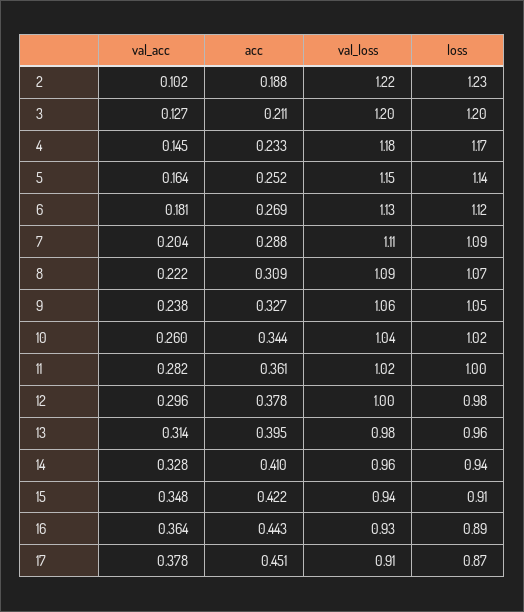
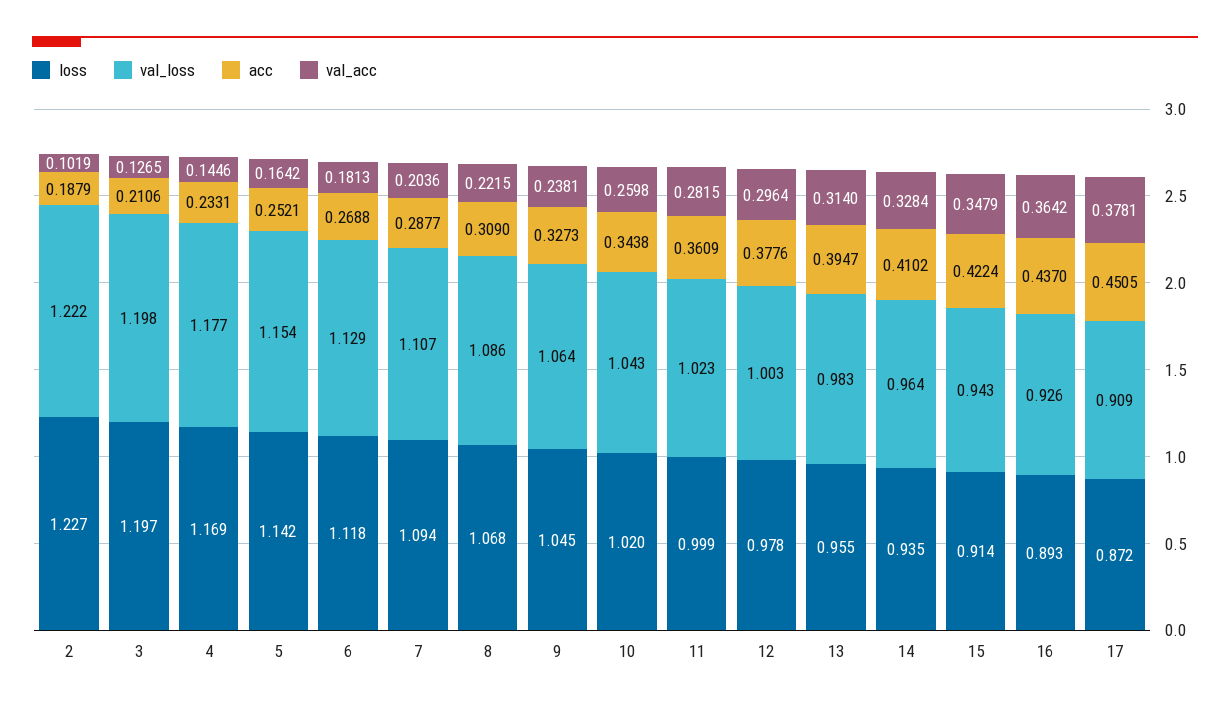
acc, 16: 0.443 -> 0.437

